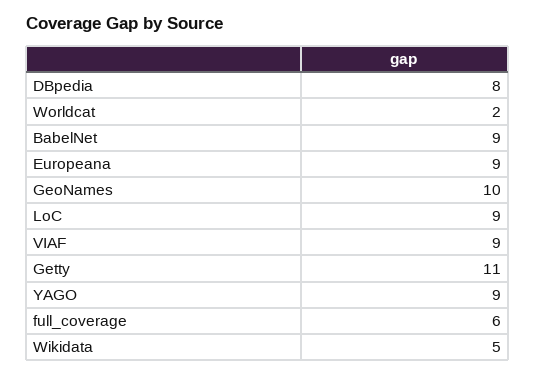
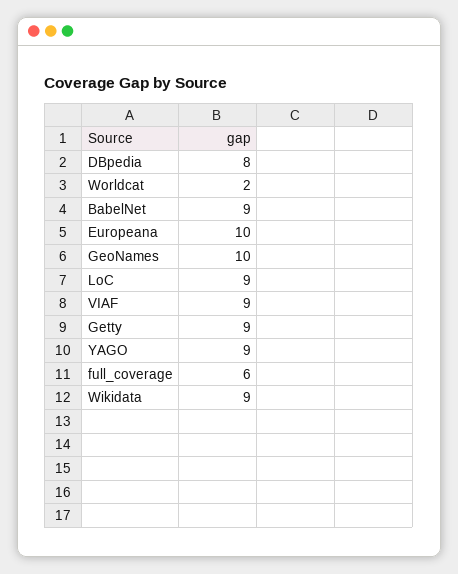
Europeana: 9 -> 10
Getty: 11 -> 9
Wikidata: 5 -> 9

